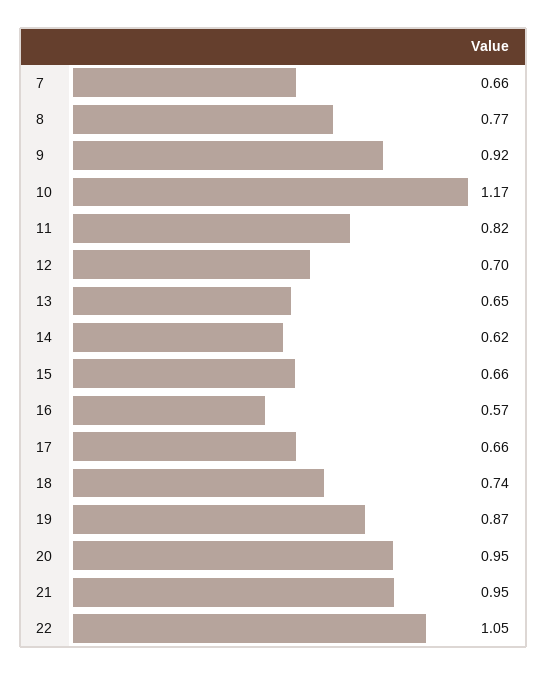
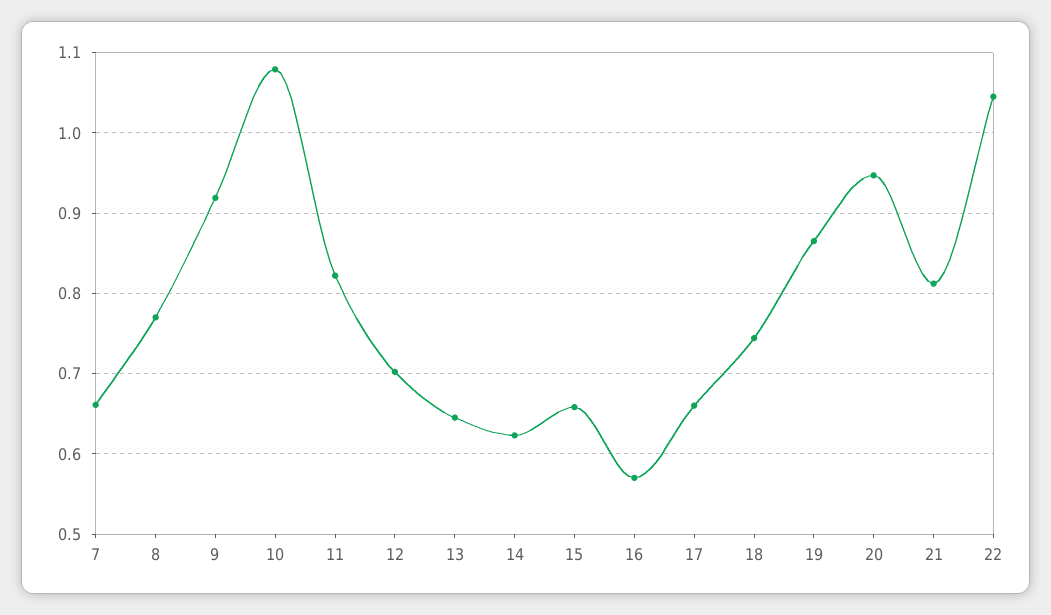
10: 1.17 -> 1.08
21: 0.95 -> 0.81

